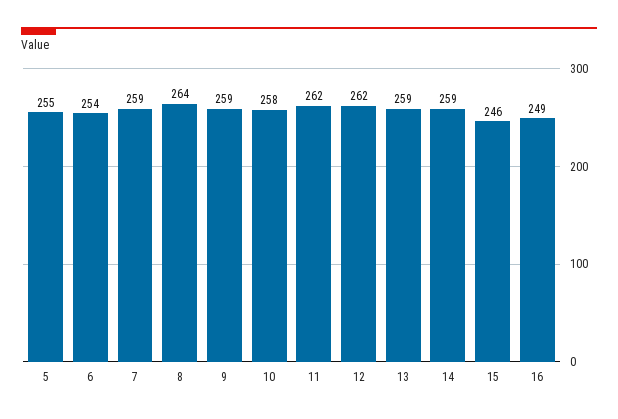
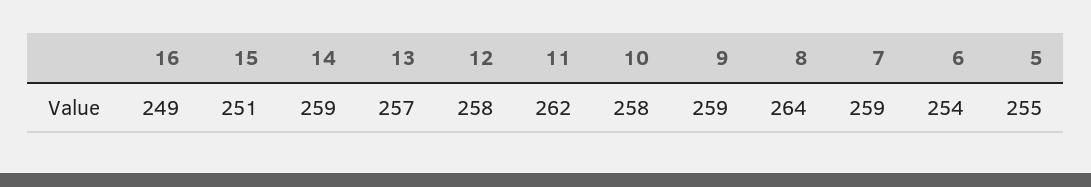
12: 262 -> 258
13: 259 -> 257
15: 246 -> 251

